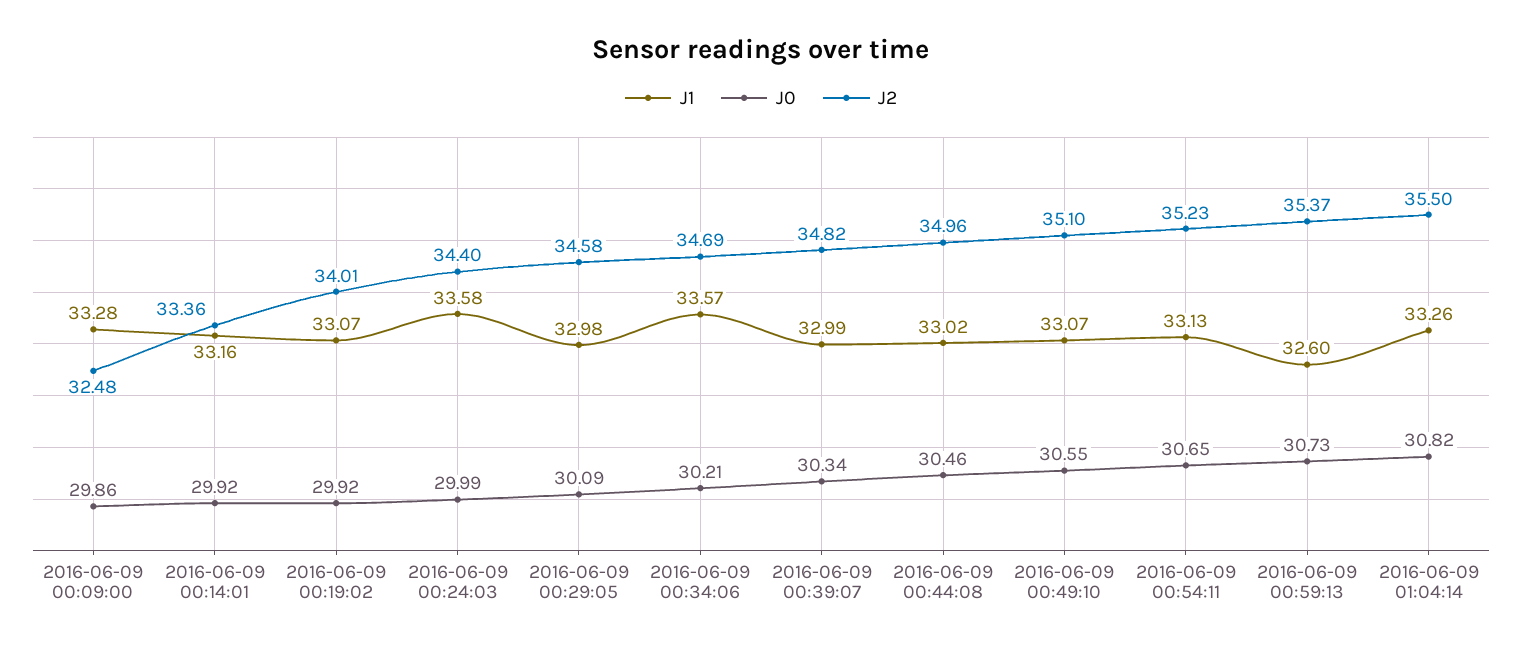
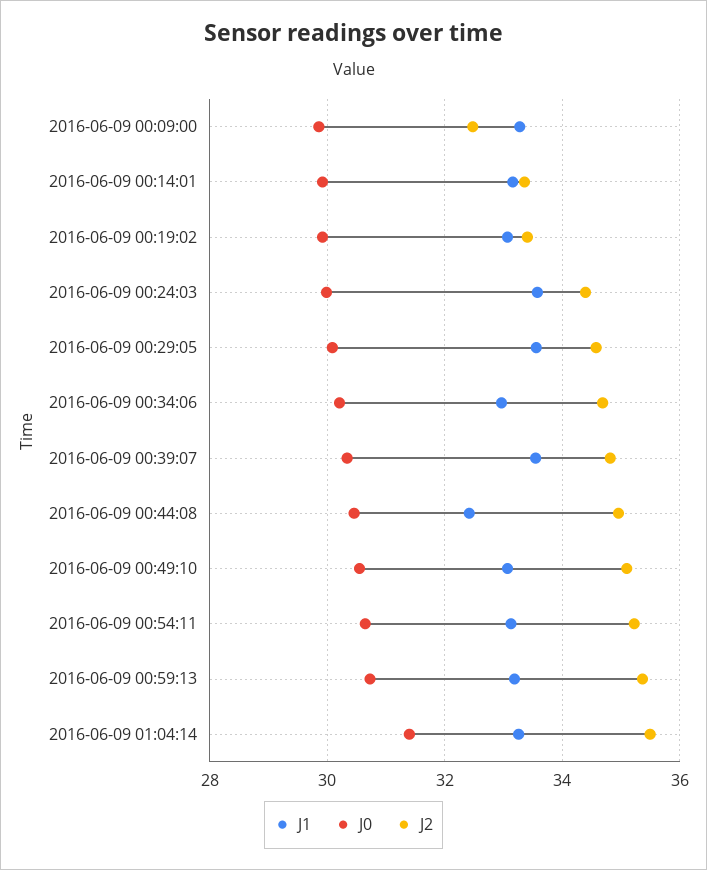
J2, 2016-06-09 00:19:02: 34.01 -> 33.4
J1, 2016-06-09 00:29:05: 32.98 -> 33.6
J1, 2016-06-09 00:34:06: 33.57 -> 33
J1, 2016-06-09 00:39:07: 32.99 -> 33.6
J1, 2016-06-09 00:44:08: 33.02 -> 32.4
J1, 2016-06-09 00:59:13: 32.6 -> 33.2
J0, 2016-06-09 01:04:14: 30.82 -> 31.4

